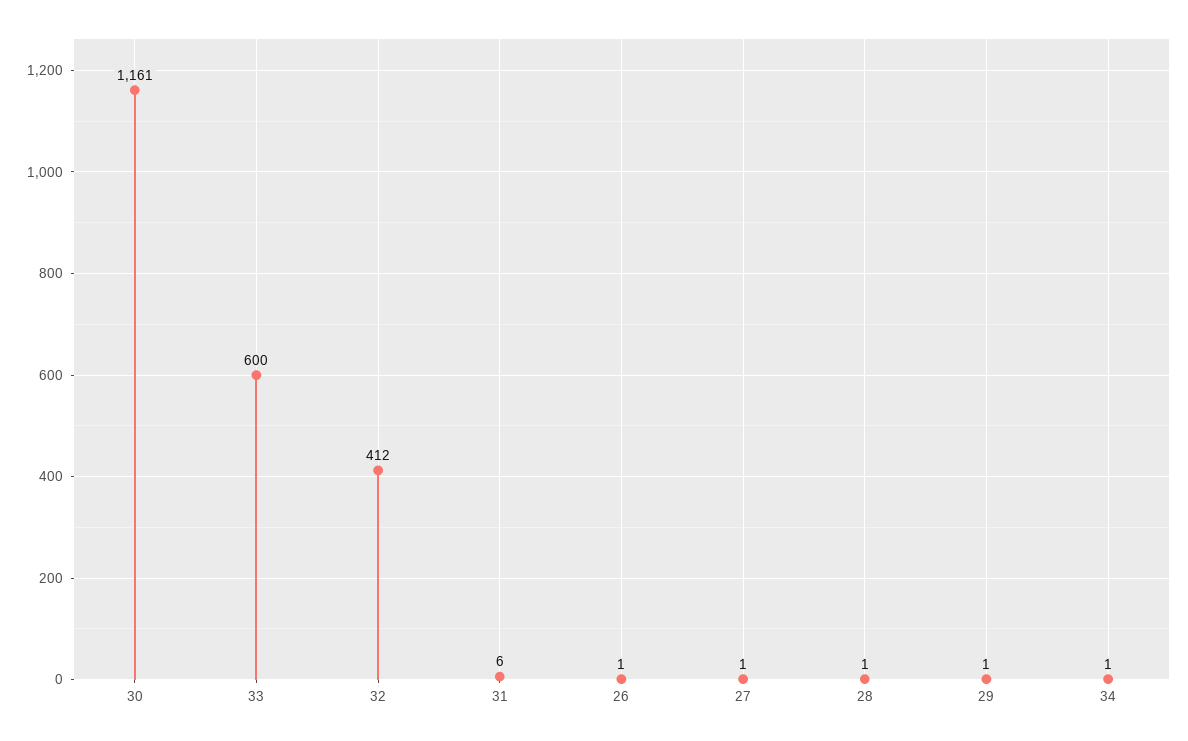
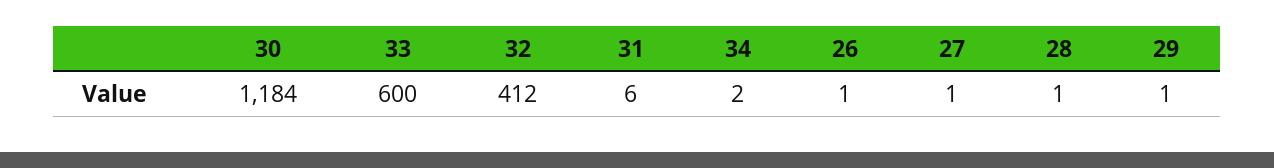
30: 1161 -> 1184
34: 1 -> 2

